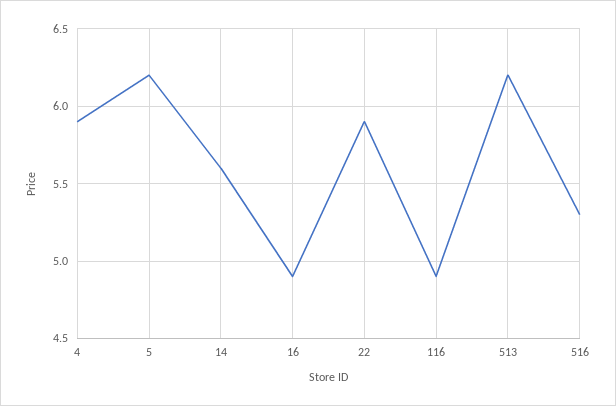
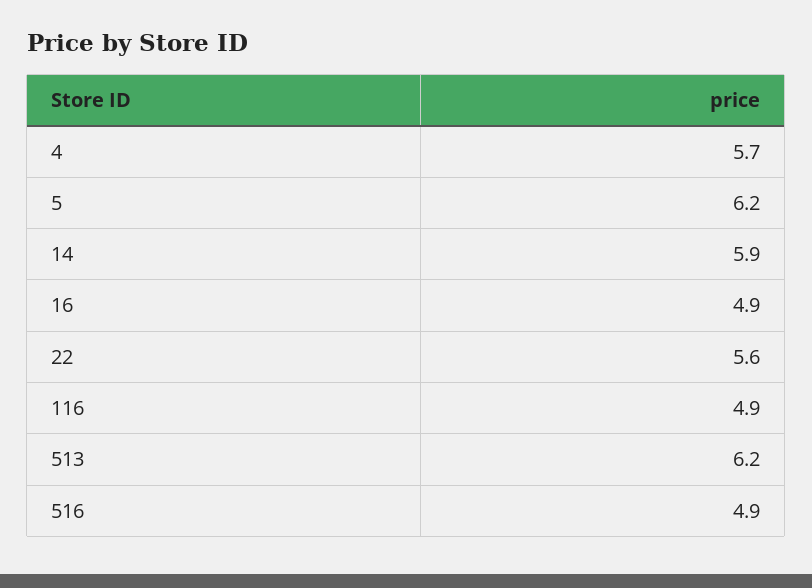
4: 5.9 -> 5.7
14: 5.6 -> 5.9
22: 5.9 -> 5.6
516: 5.3 -> 4.9

